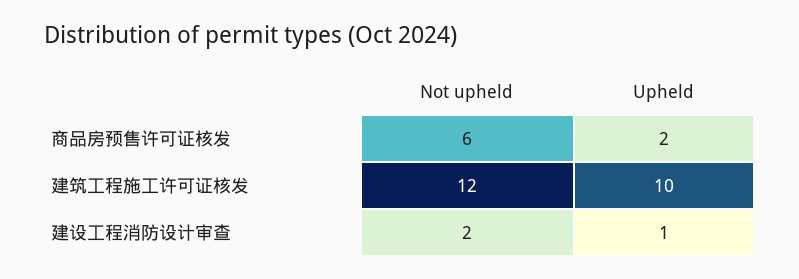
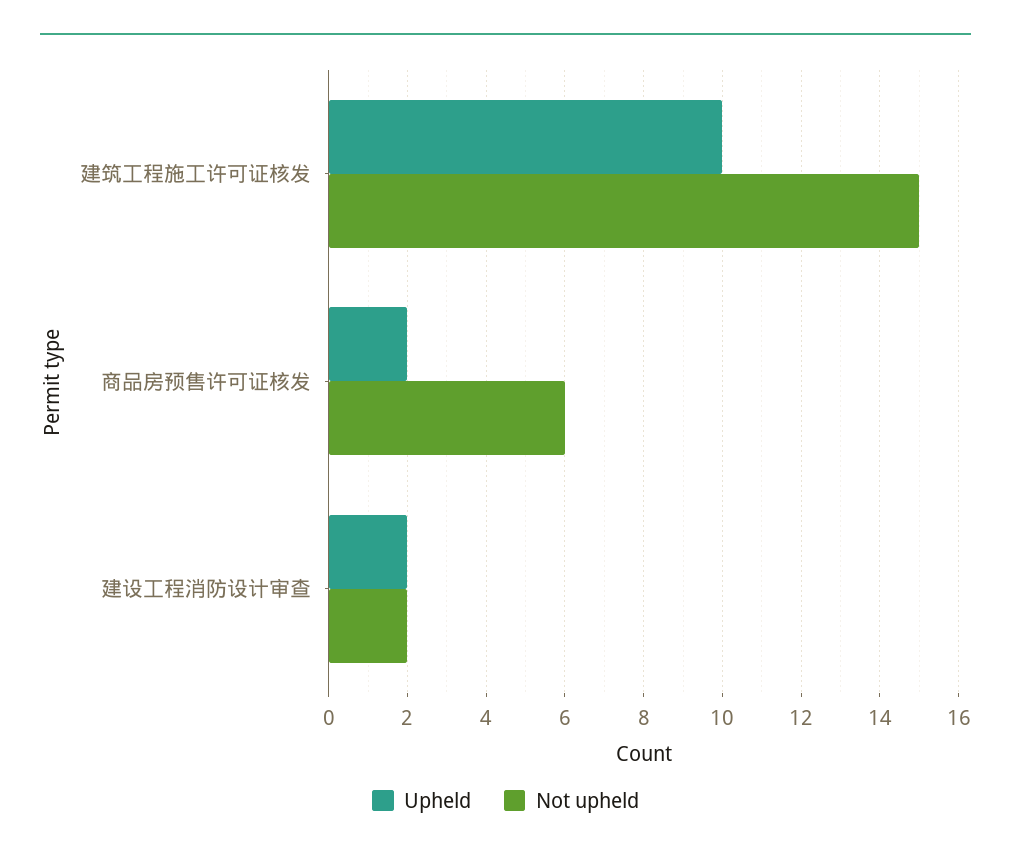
Not upheld, 建筑工程施工许可证核发: 12 -> 15
Upheld, 建设工程消防设计审查: 1 -> 2

